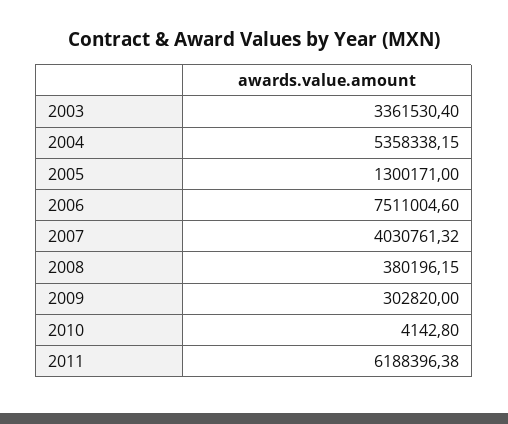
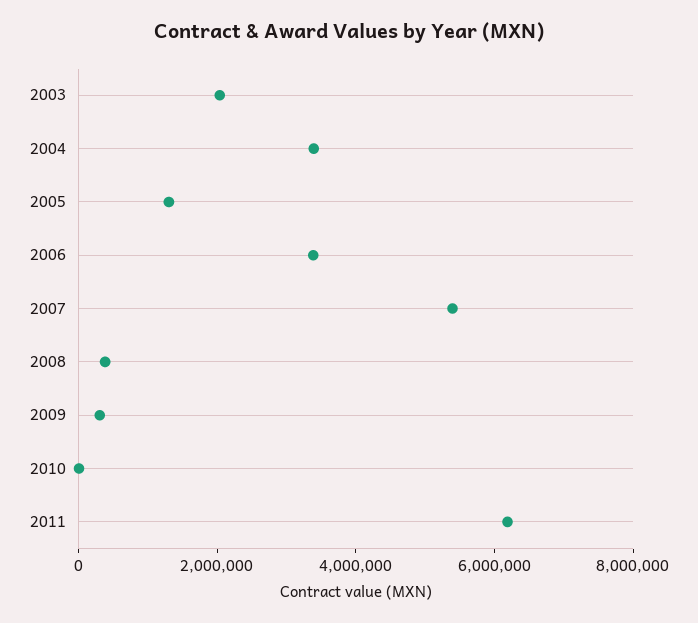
2003: 3361530.4 -> 2000000
2004: 5358338.15 -> 3500000
2006: 7511004.6 -> 3500000
2007: 4030761.32 -> 5500000

